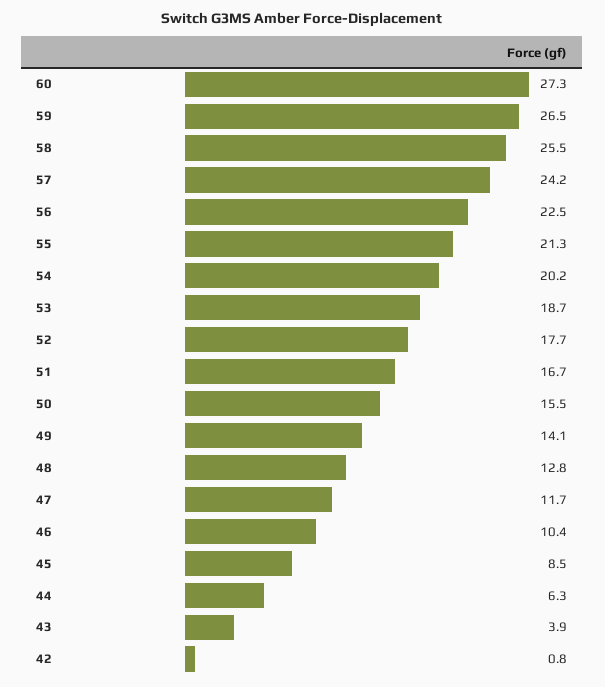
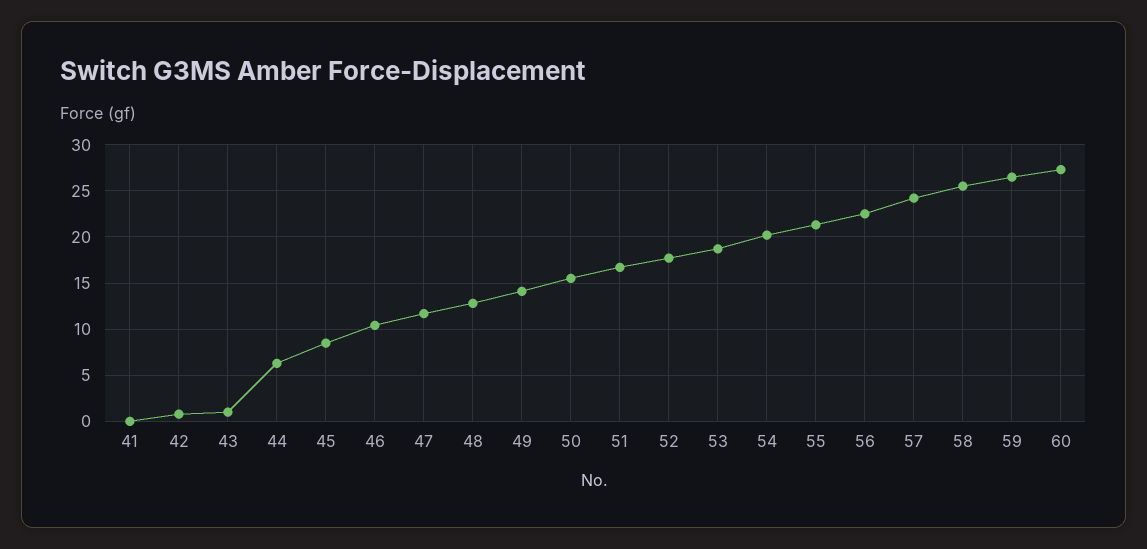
43: 3.9 -> 1
41: none -> 0

